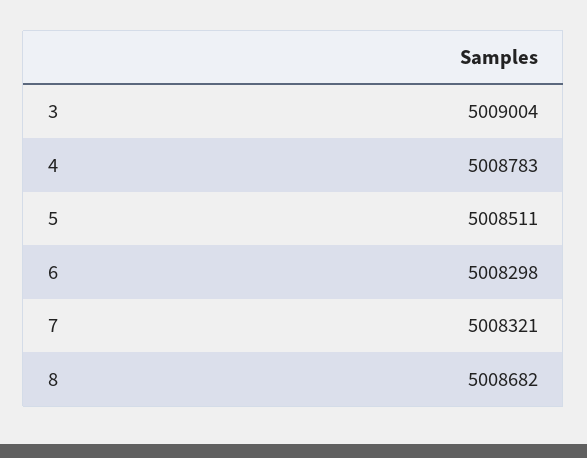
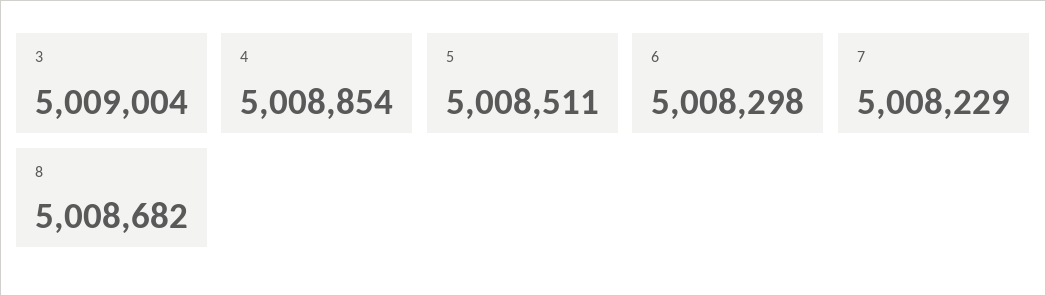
4: 5008783 -> 5008854
7: 5008321 -> 5008229

